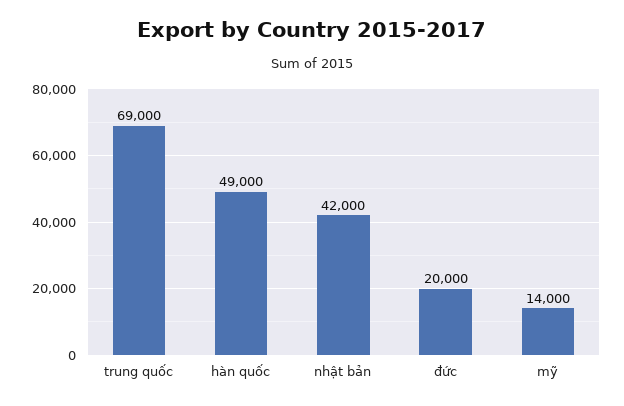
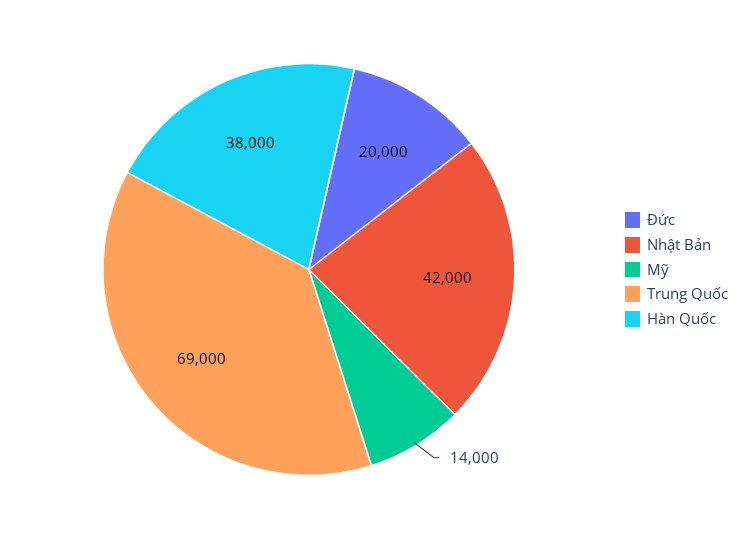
hàn quốc: 49000 -> 38000

